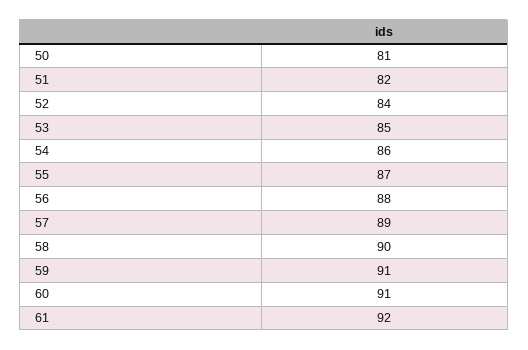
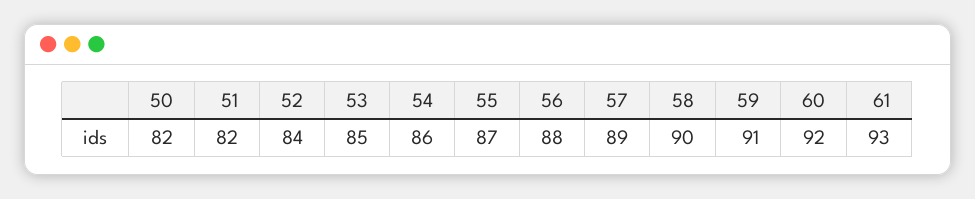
50: 81 -> 82
60: 91 -> 92
61: 92 -> 93

